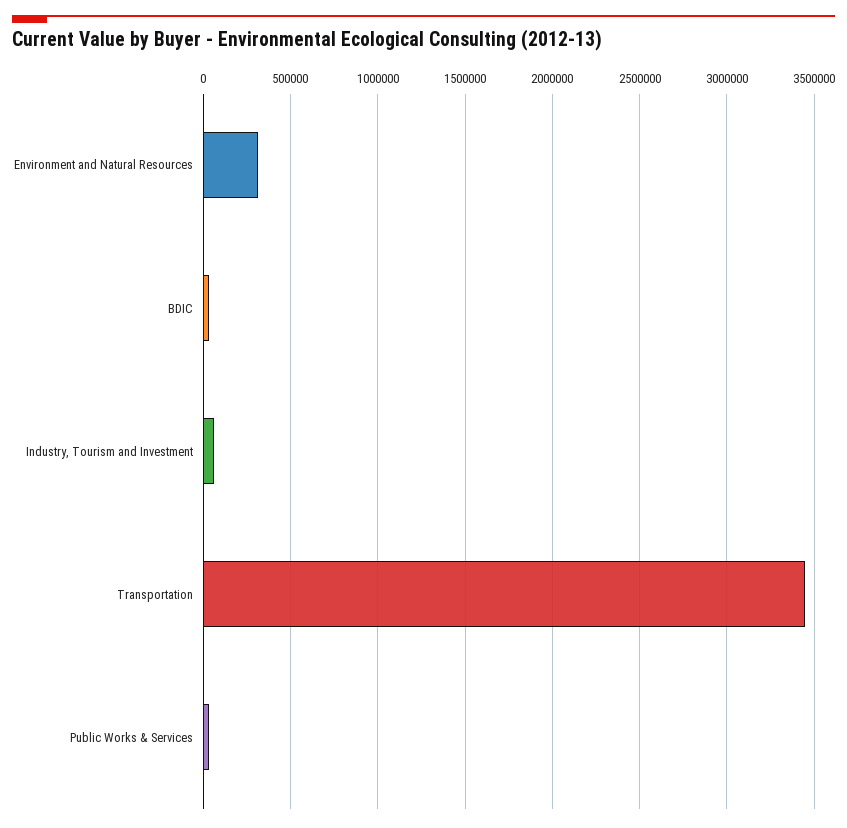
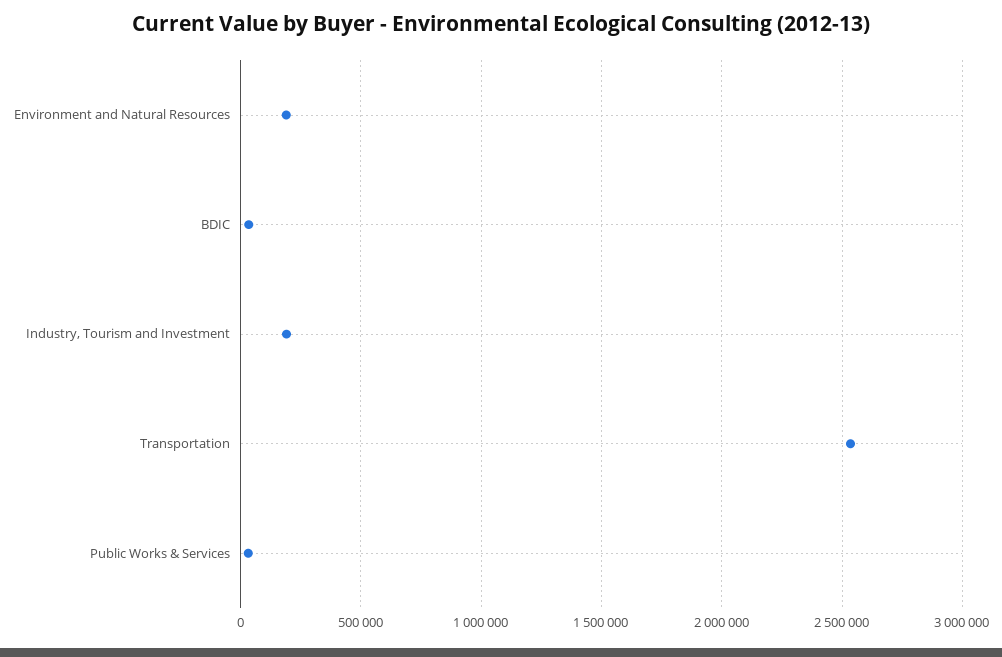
Environment and Natural Resources: 300000 -> 200000
Industry, Tourism and Investment: 50000 -> 200000
Transportation: 3450000 -> 2550000

